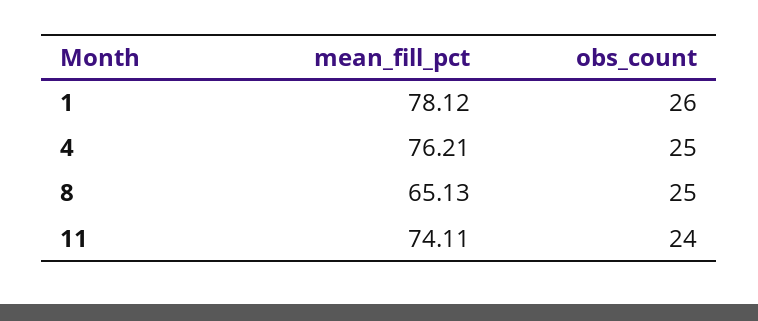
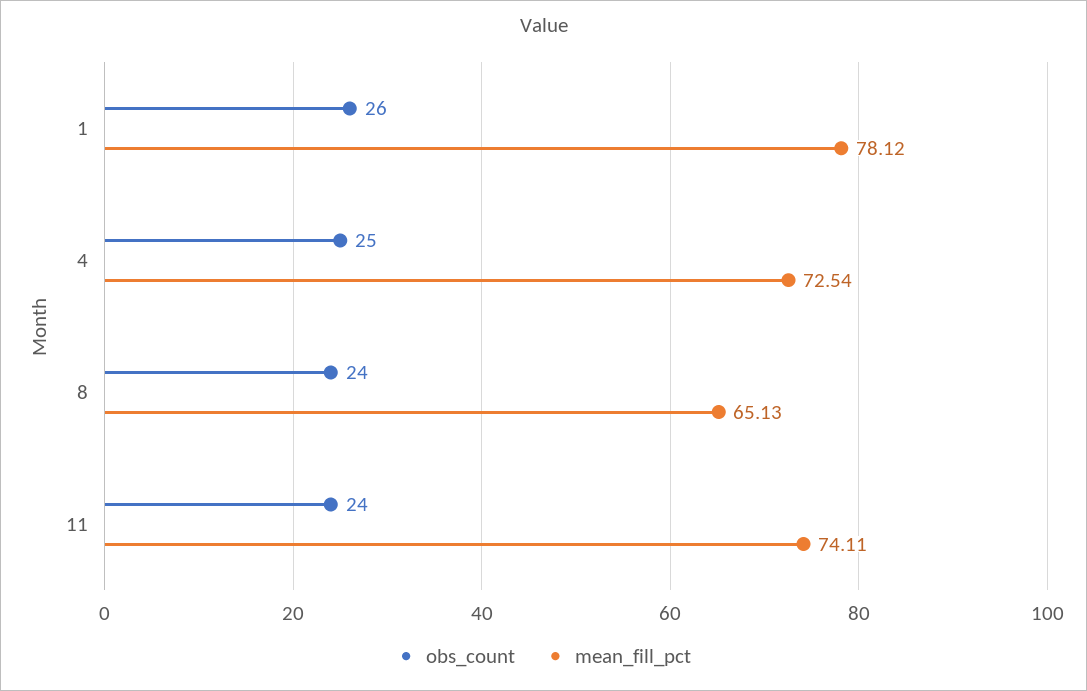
mean_fill_pct, 4: 76.21 -> 72.54
obs_count, 8: 25 -> 24

